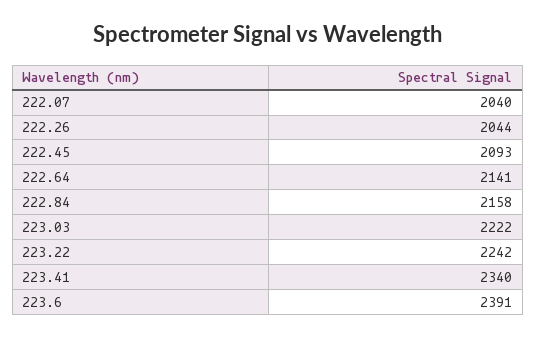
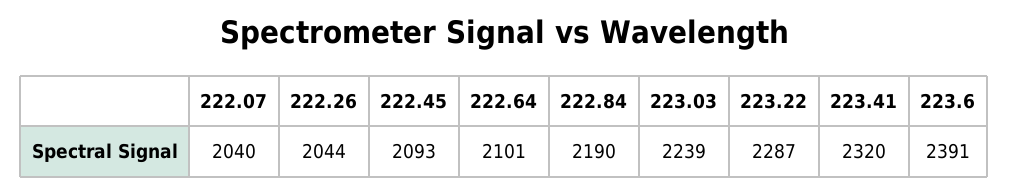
222.64: 2141 -> 2101
222.84: 2158 -> 2190
223.03: 2222 -> 2239
223.22: 2242 -> 2287
223.41: 2340 -> 2320

